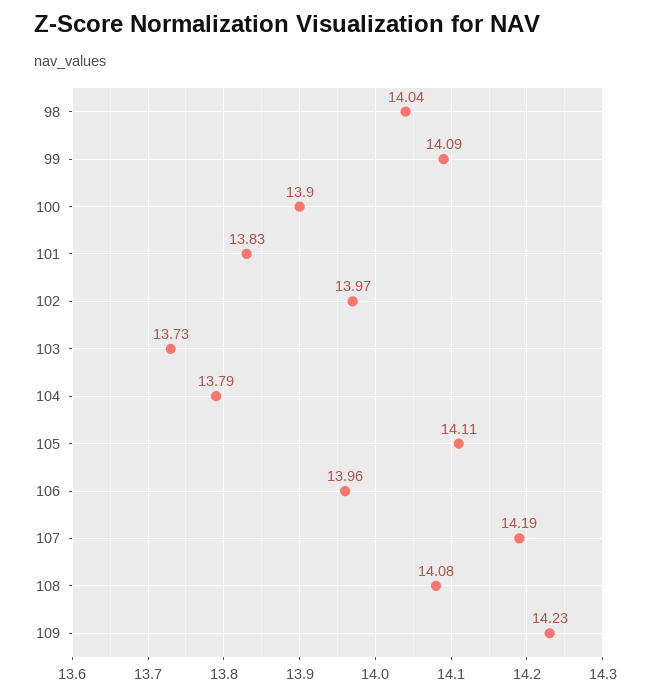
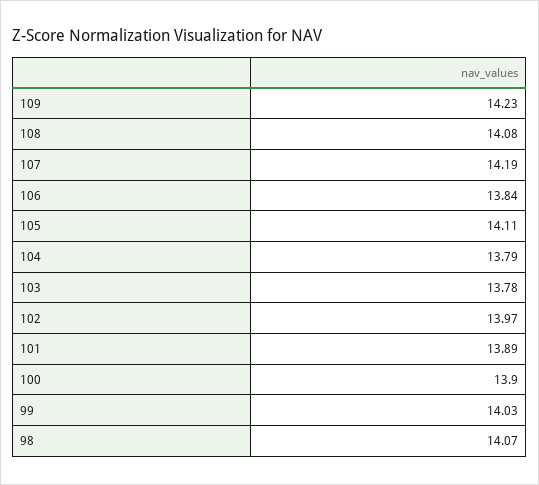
98: 14.04 -> 14.07
99: 14.09 -> 14.03
101: 13.83 -> 13.89
103: 13.73 -> 13.78
106: 13.96 -> 13.84

